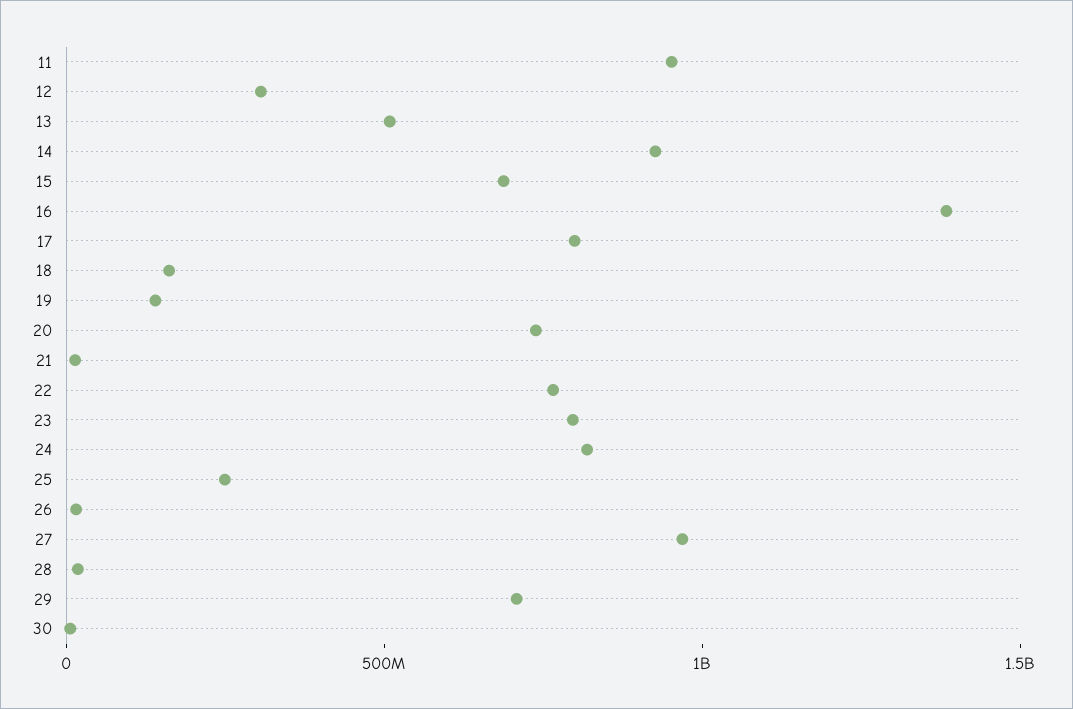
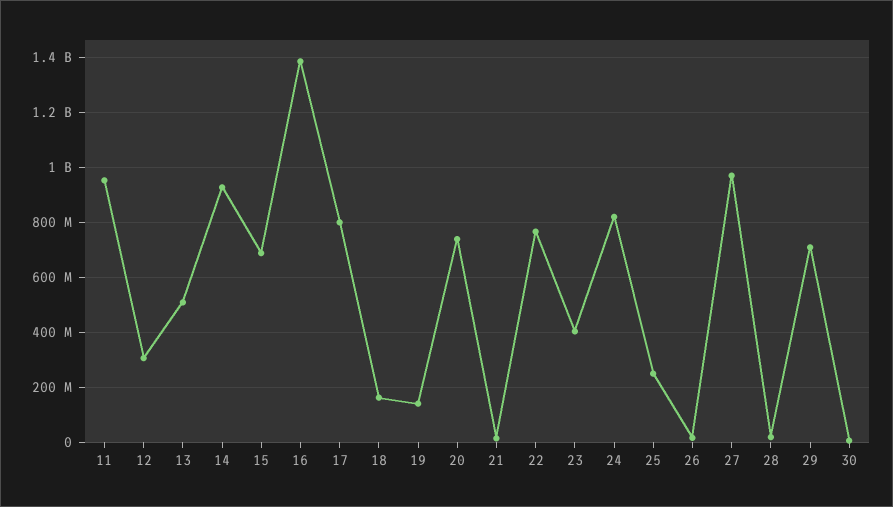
23: 800000000 -> 400000000

